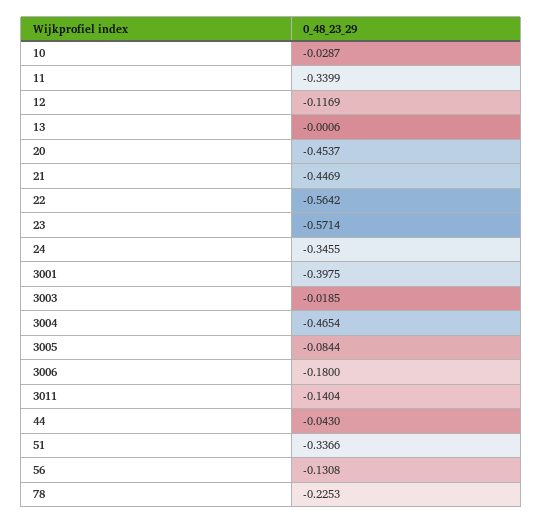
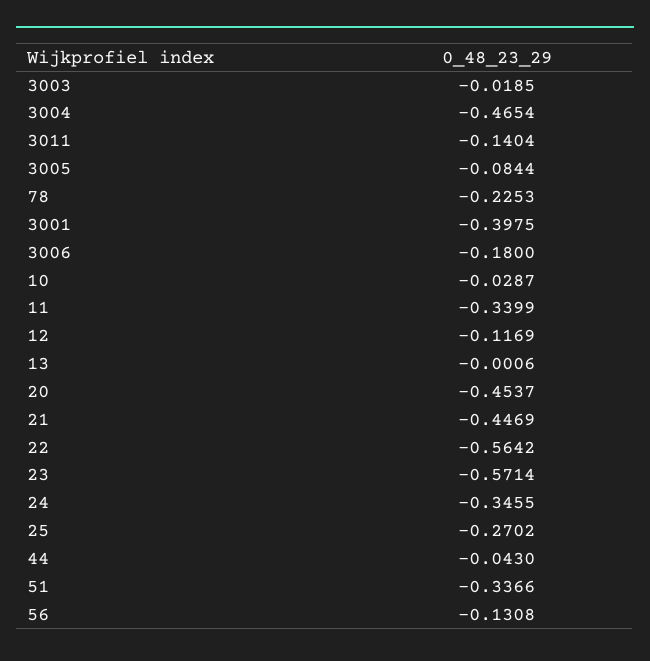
25: none -> -0.2702

